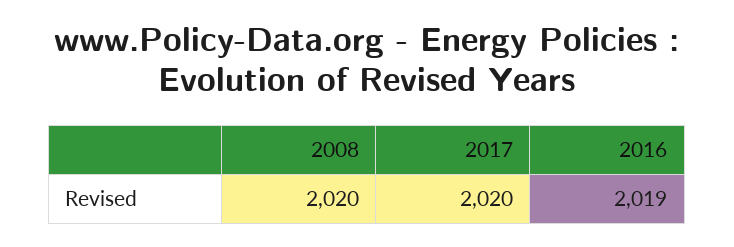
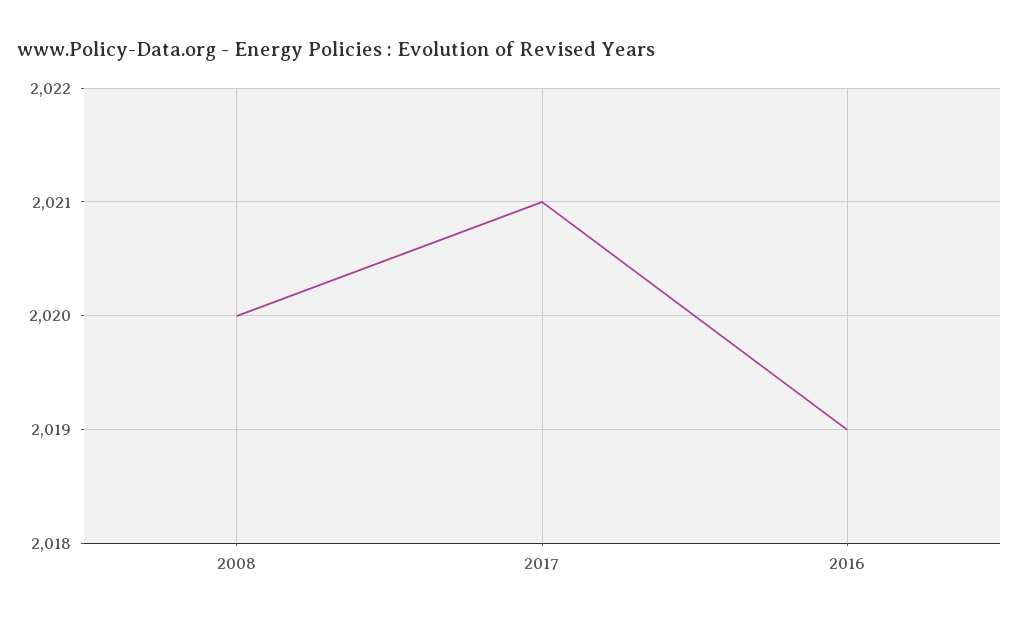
2017: 2020 -> 2021

